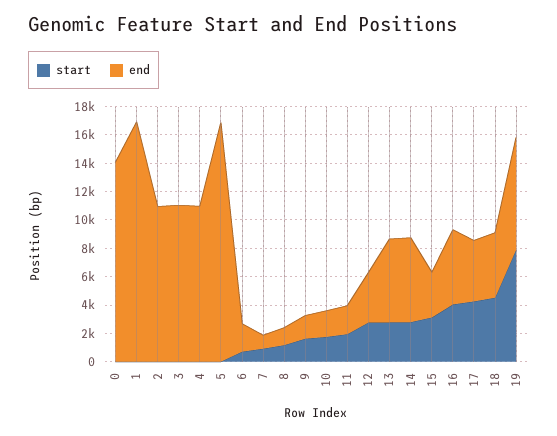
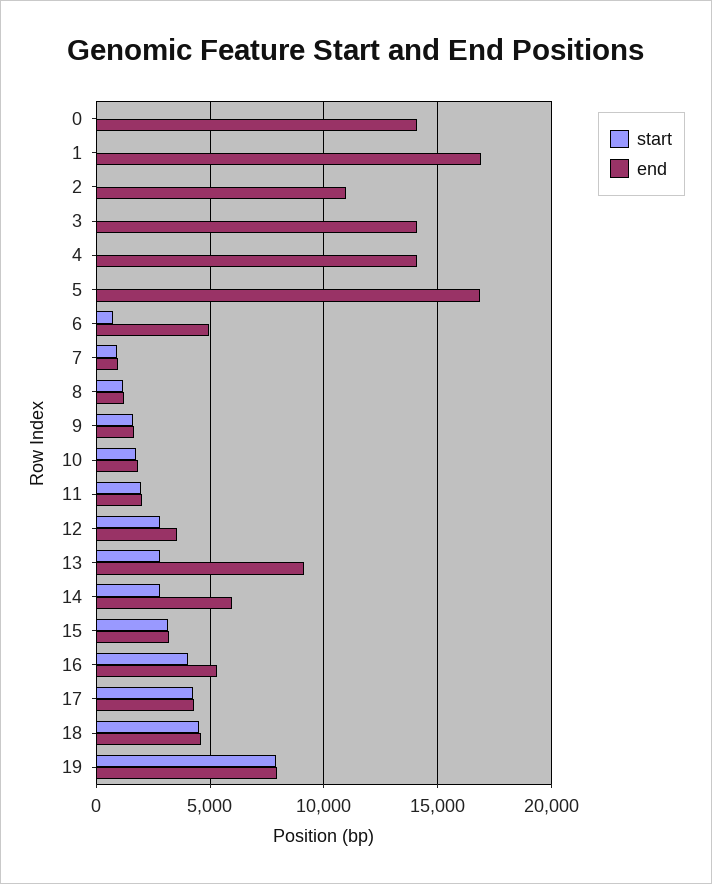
end, 3: 11000 -> 14000
end, 4: 11000 -> 14000
end, 6: 2000 -> 5000
end, 13: 6000 -> 9000

